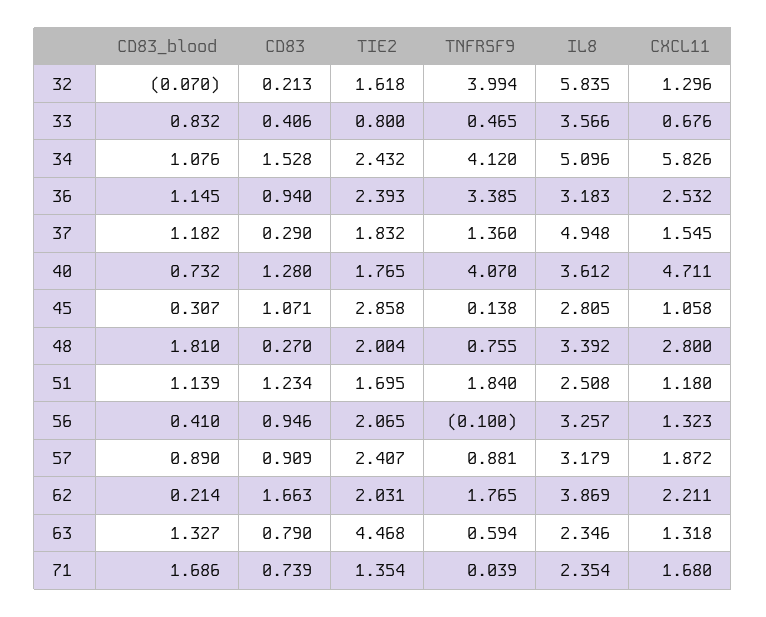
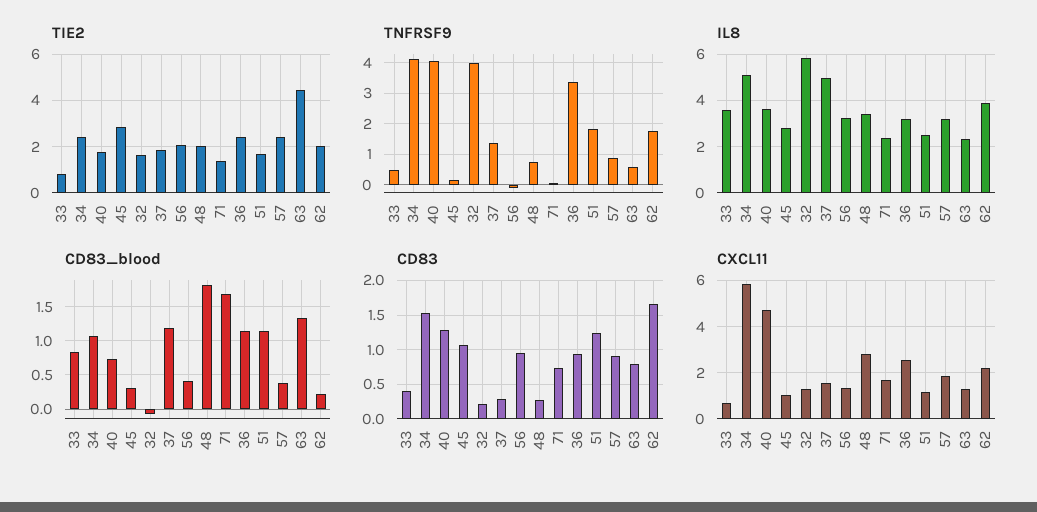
CD83_blood, 57: 0.89 -> 0.4

